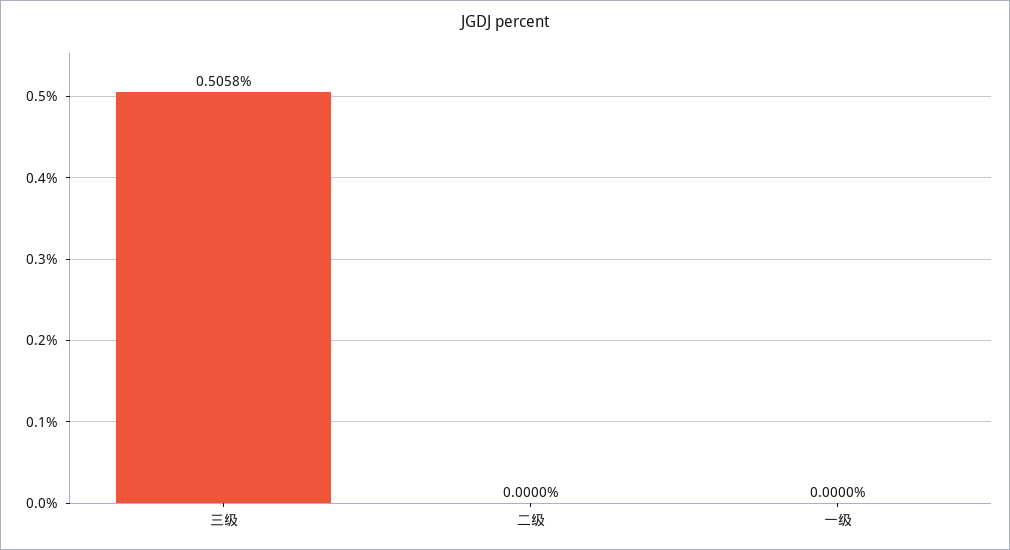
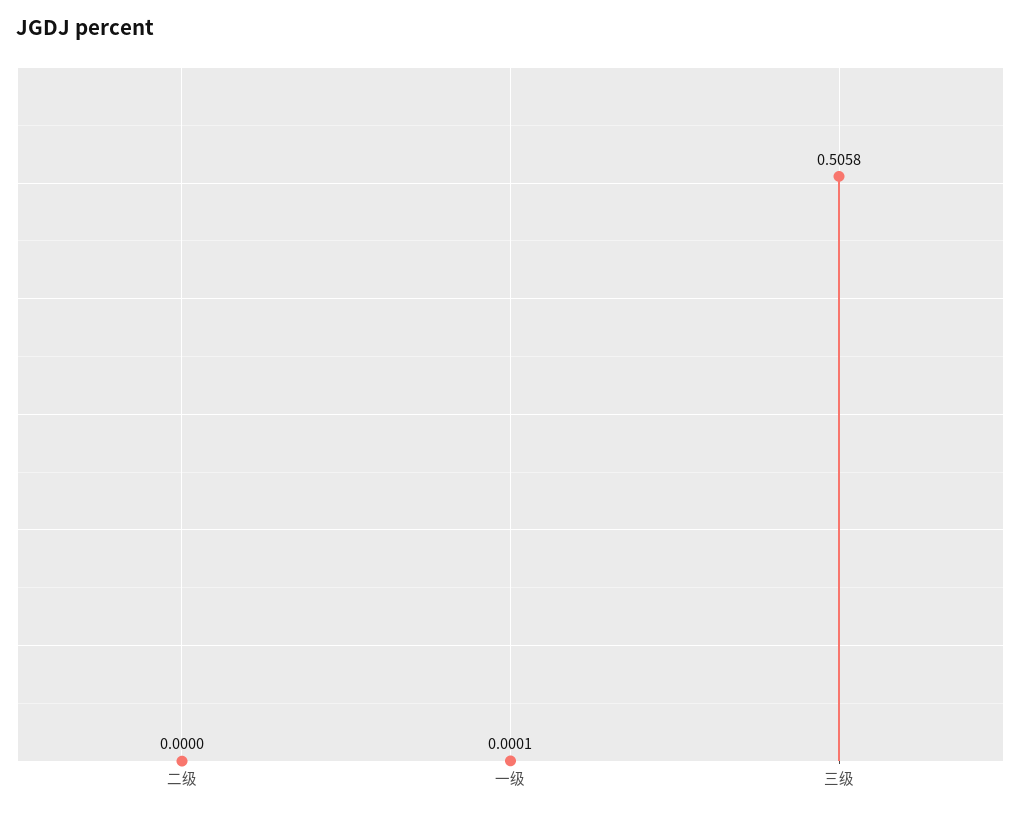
一级: 0 -> 0.0001

